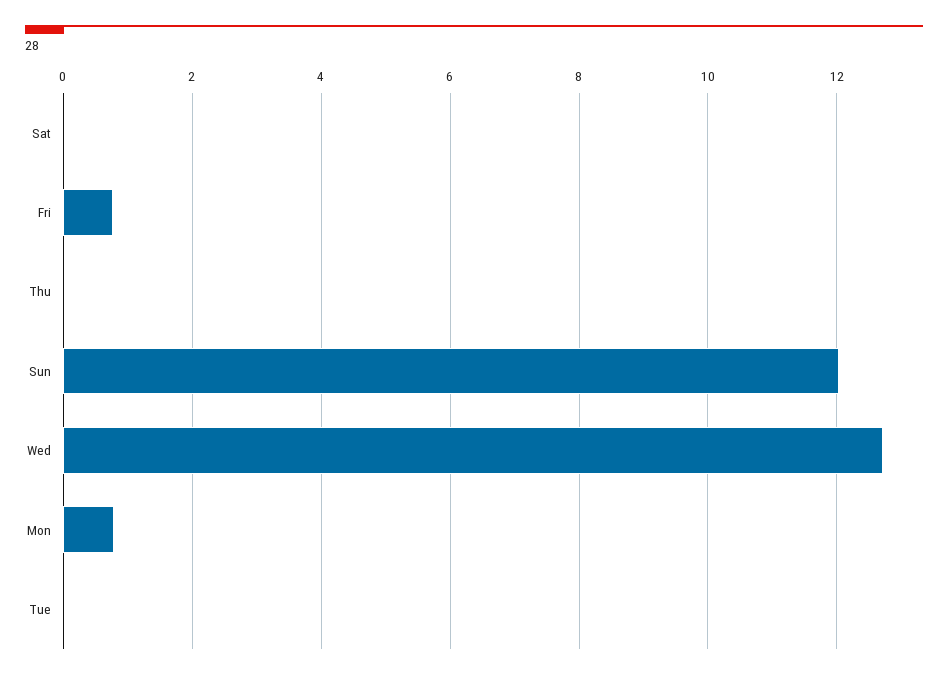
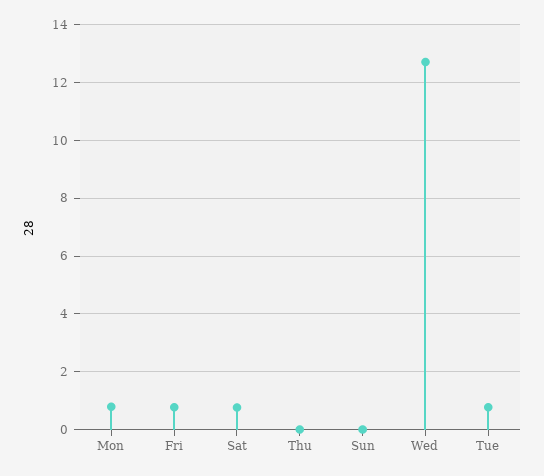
Sat: 0 -> 0.75
Sun: 12 -> 0
Tue: 0 -> 0.75

